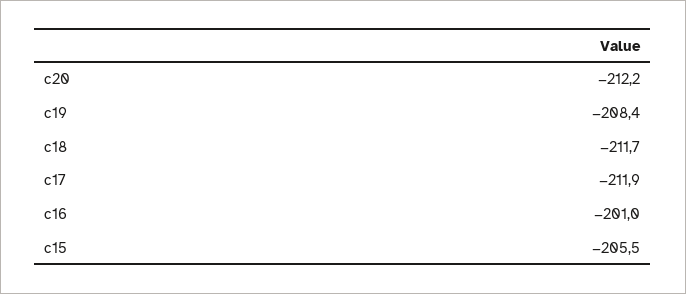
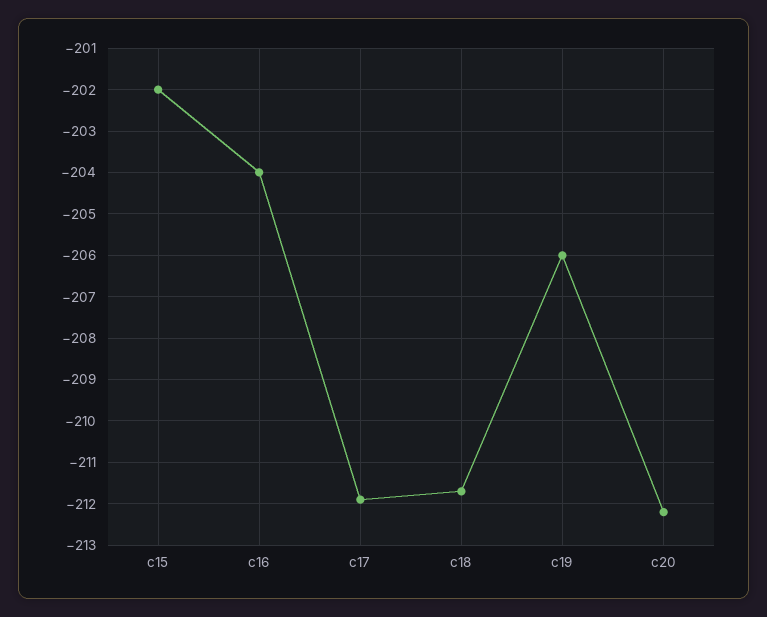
c19: -208.4 -> -206
c16: -201 -> -204
c15: -205.5 -> -202

